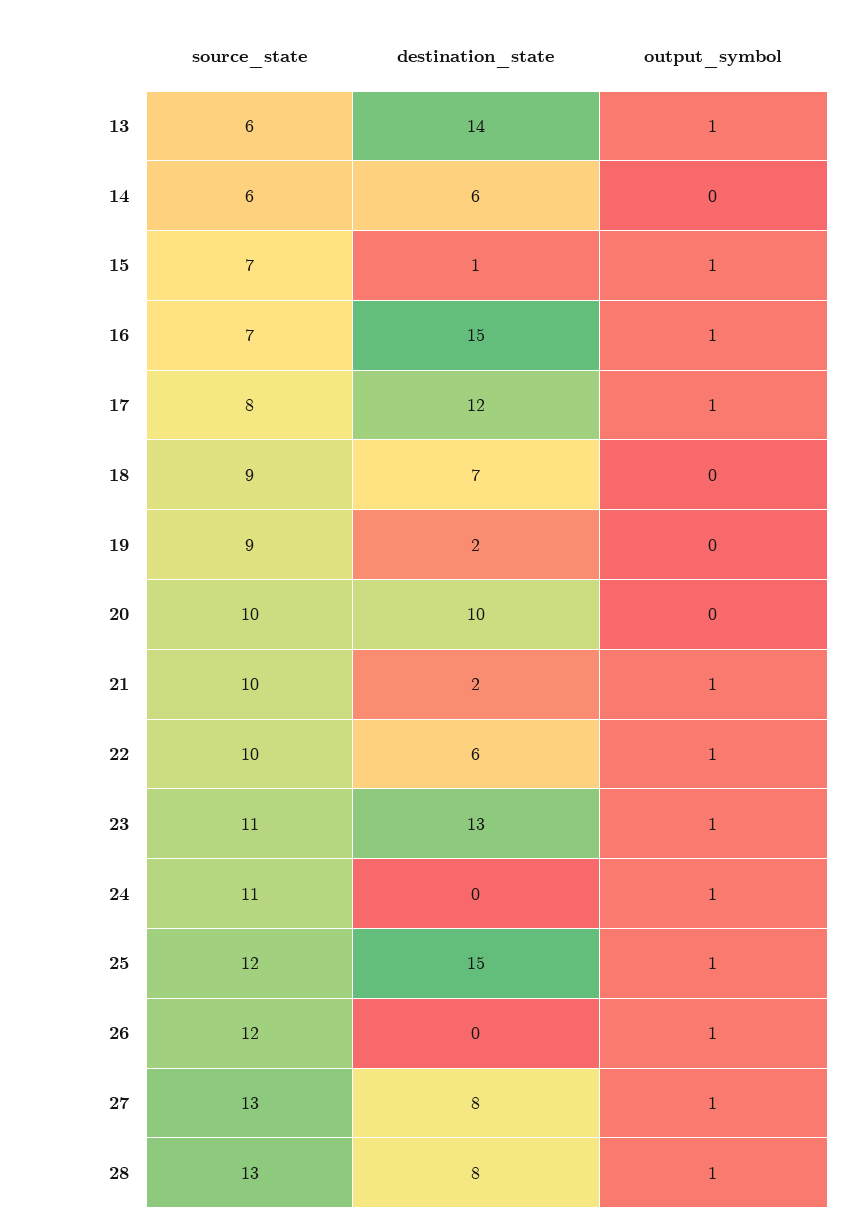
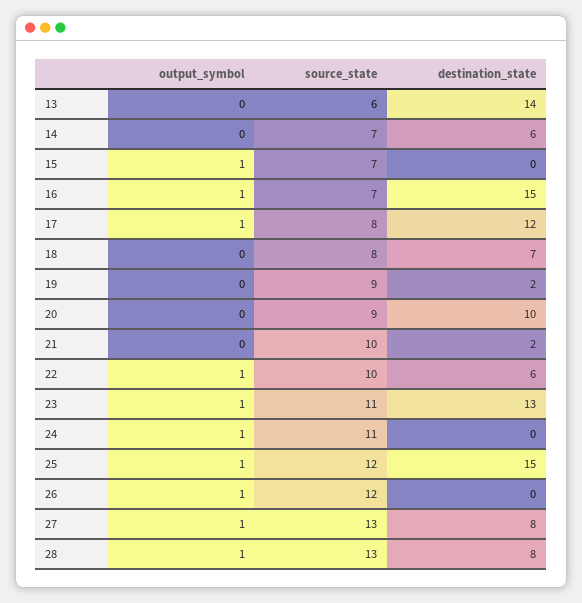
output_symbol, 13: 1 -> 0
source_state, 14: 6 -> 7
destination_state, 15: 1 -> 0
source_state, 18: 9 -> 8
source_state, 20: 10 -> 9
output_symbol, 21: 1 -> 0

